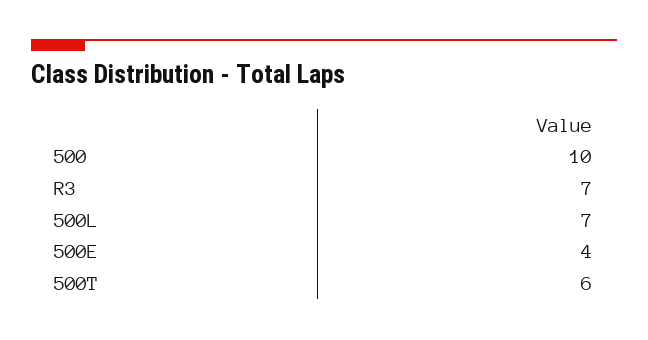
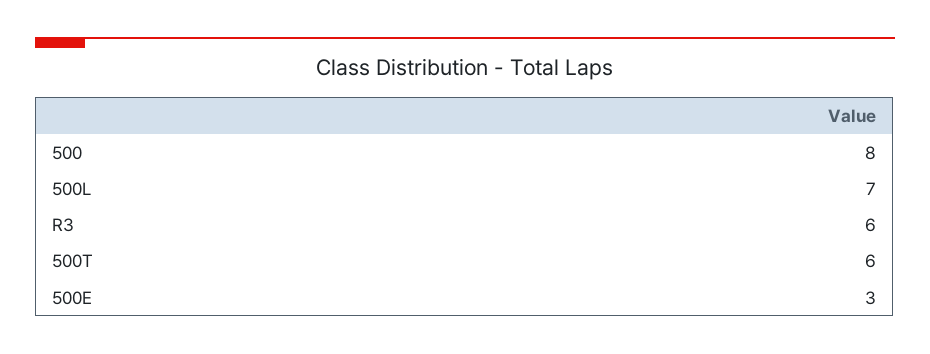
500: 10 -> 8
R3: 7 -> 6
500E: 4 -> 3

